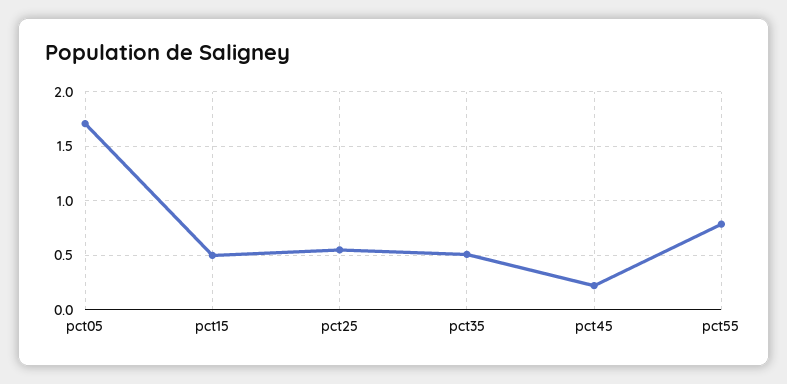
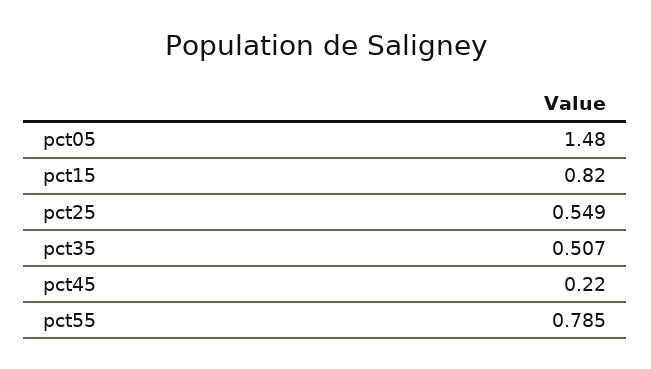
pct05: 1.7 -> 1.48
pct15: 0.5 -> 0.82

